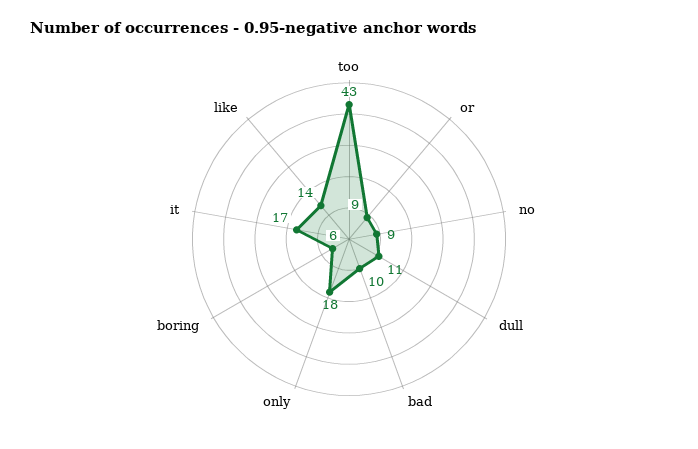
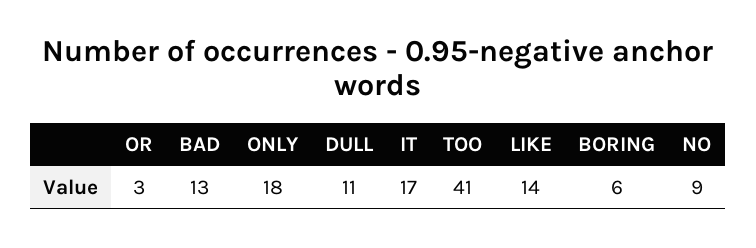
too: 43 -> 41
or: 9 -> 3
bad: 10 -> 13

